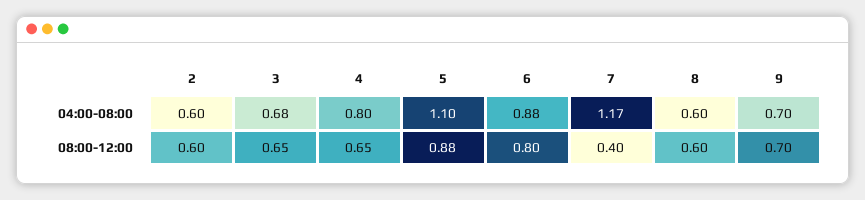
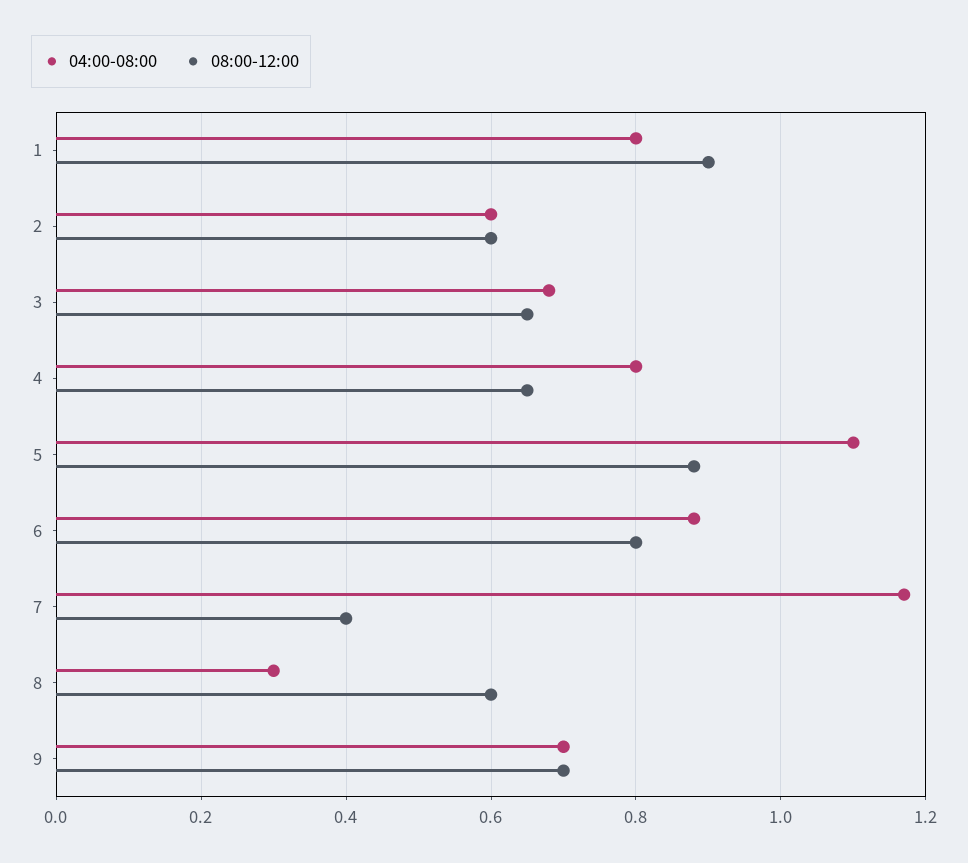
04:00-08:00, 8: 0.6 -> 0.3
04:00-08:00, 1: none -> 0.8
08:00-12:00, 1: none -> 0.9

